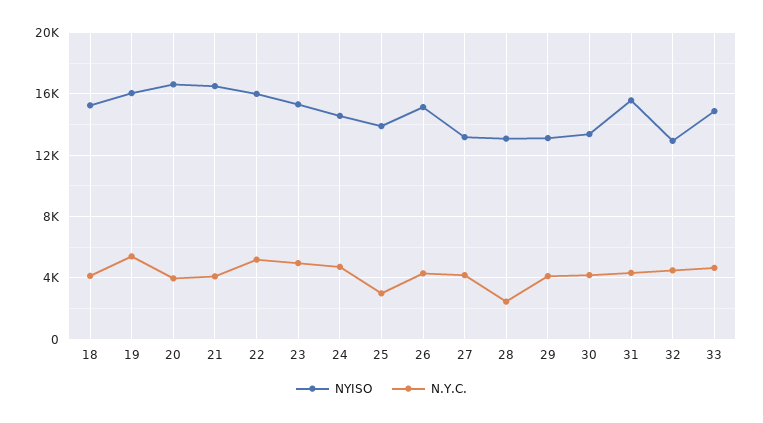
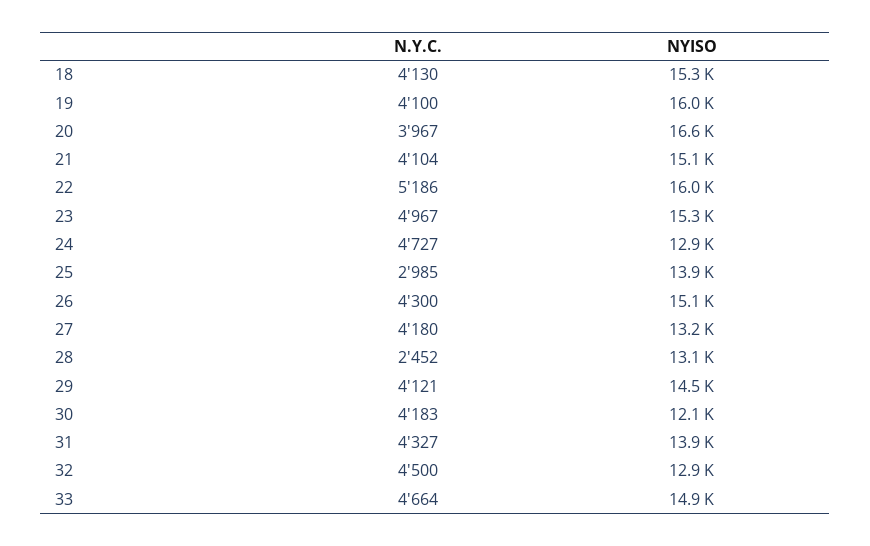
N.Y.C., 19: 5500 -> 4100
NYISO, 21: 16500 -> 15100
NYISO, 24: 14500 -> 12900
NYISO, 29: 13000 -> 14500
NYISO, 30: 13500 -> 12100
NYISO, 31: 15500 -> 13900

